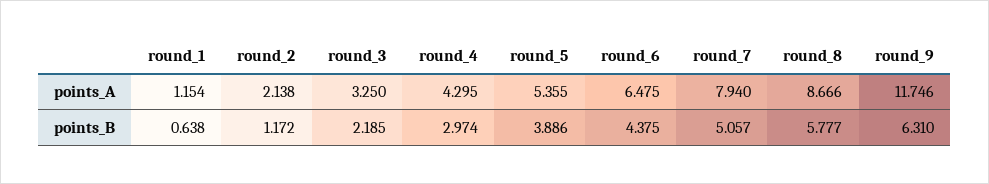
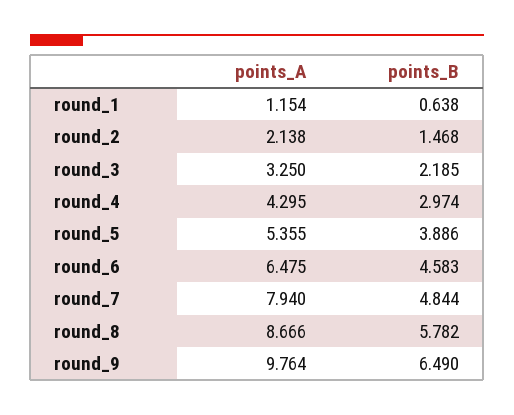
round_9, points_A: 11.746 -> 9.764
round_2, points_B: 1.172 -> 1.468
round_6, points_B: 4.375 -> 4.583
round_7, points_B: 5.057 -> 4.844
round_8, points_B: 5.777 -> 5.782
round_9, points_B: 6.31 -> 6.49

